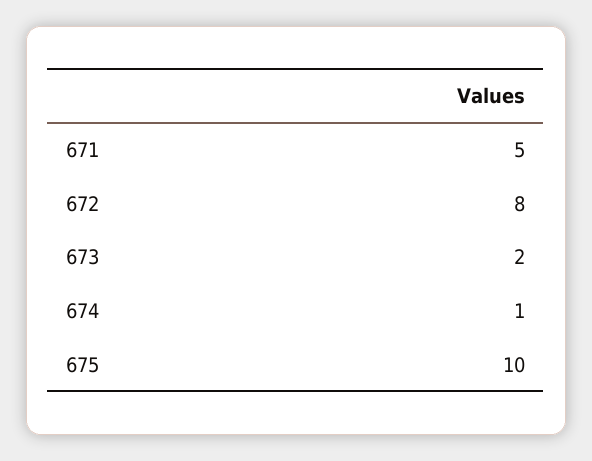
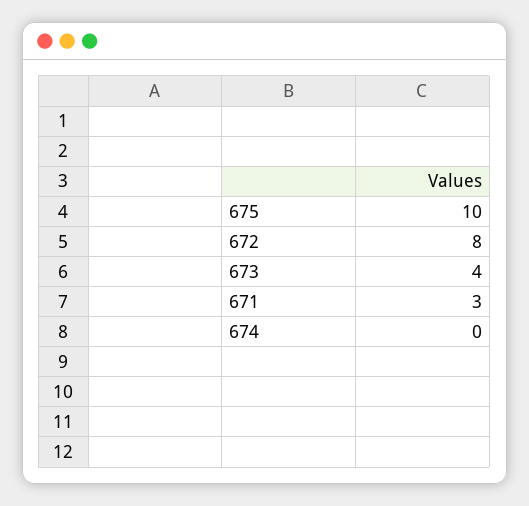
671: 5 -> 3
673: 2 -> 4
674: 1 -> 0

